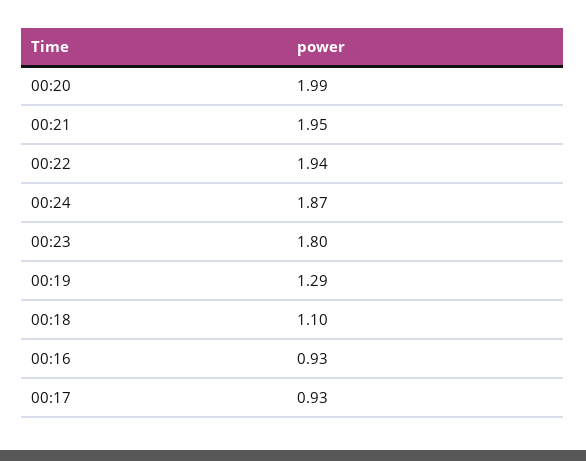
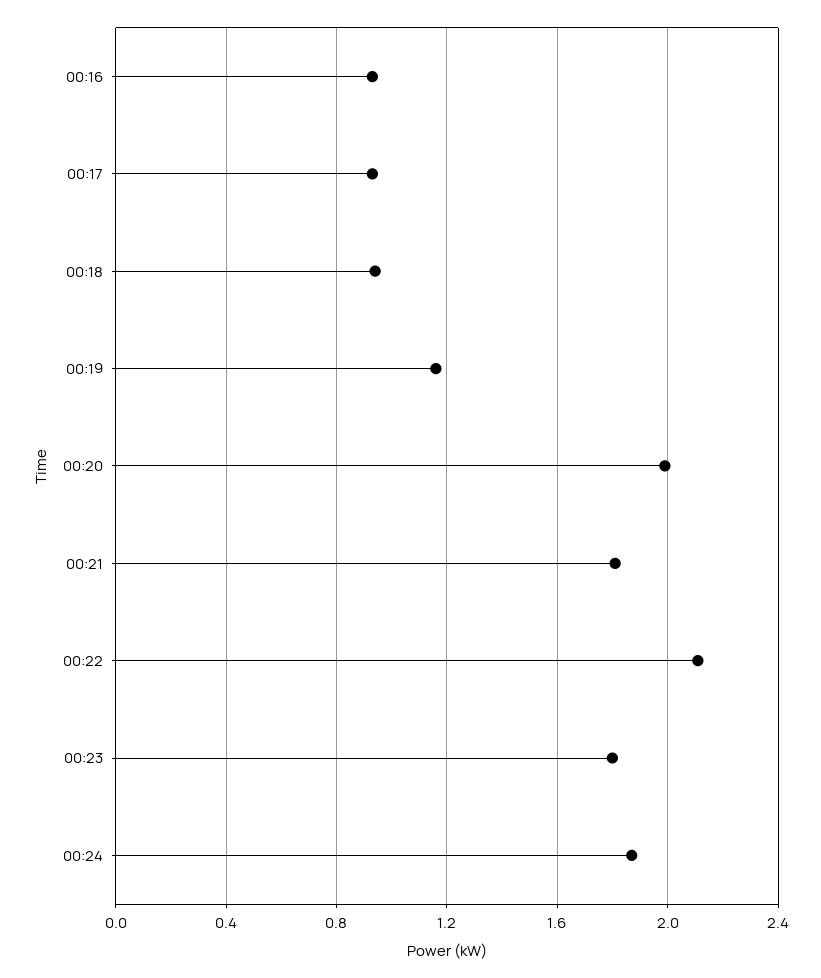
00:21: 1.95 -> 1.8
00:22: 1.94 -> 2.1
00:19: 1.29 -> 1.15
00:18: 1.1 -> 0.95

